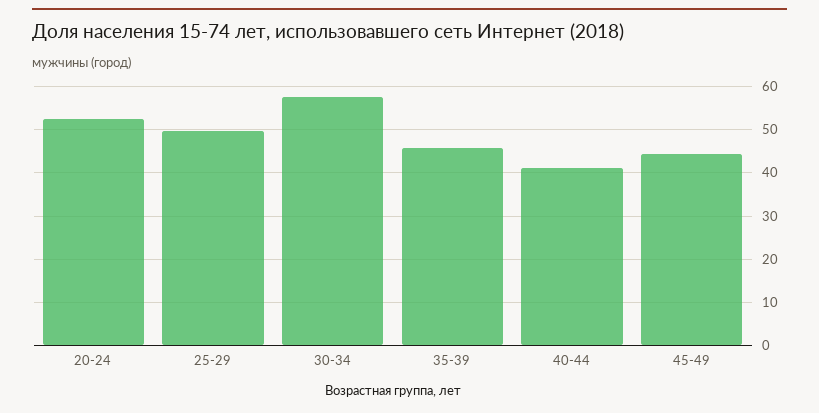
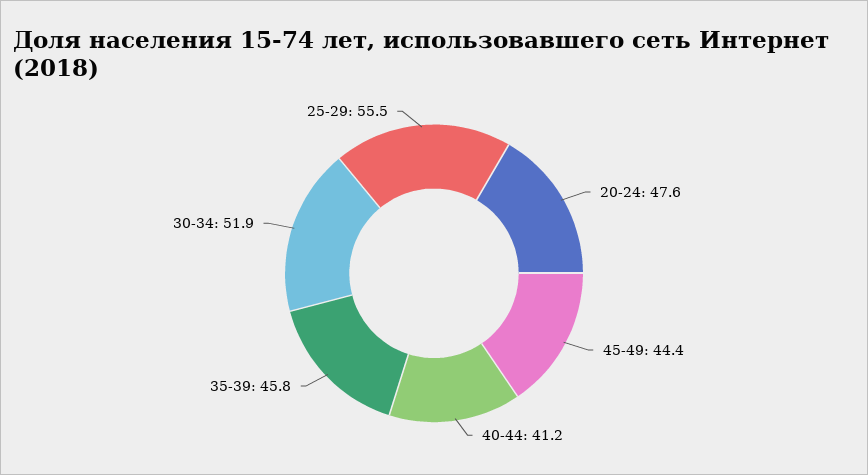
20-24: 52 -> 47.6
25-29: 50 -> 55.5
30-34: 58 -> 51.9

